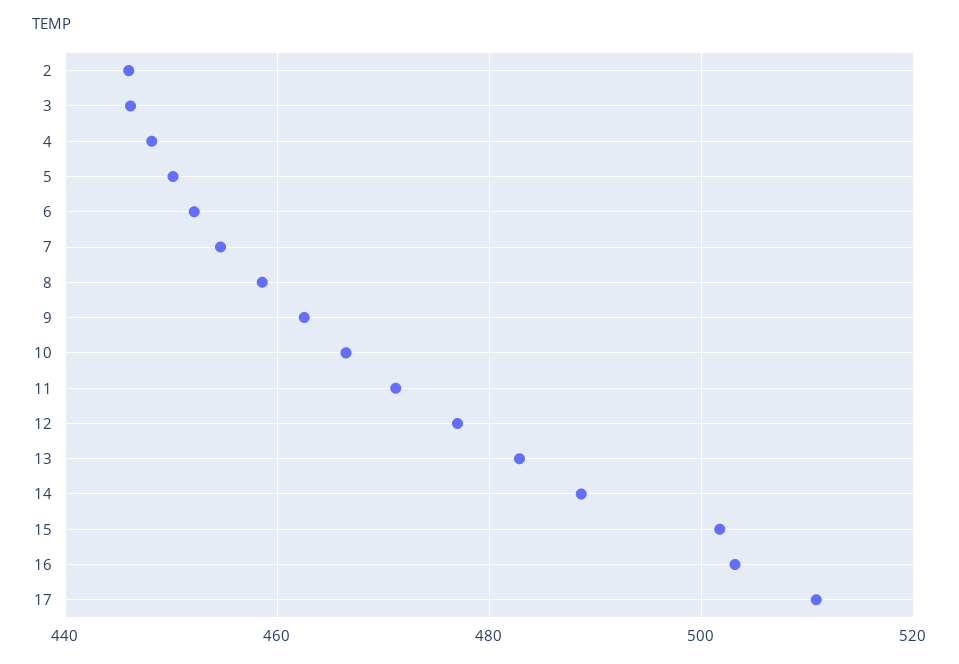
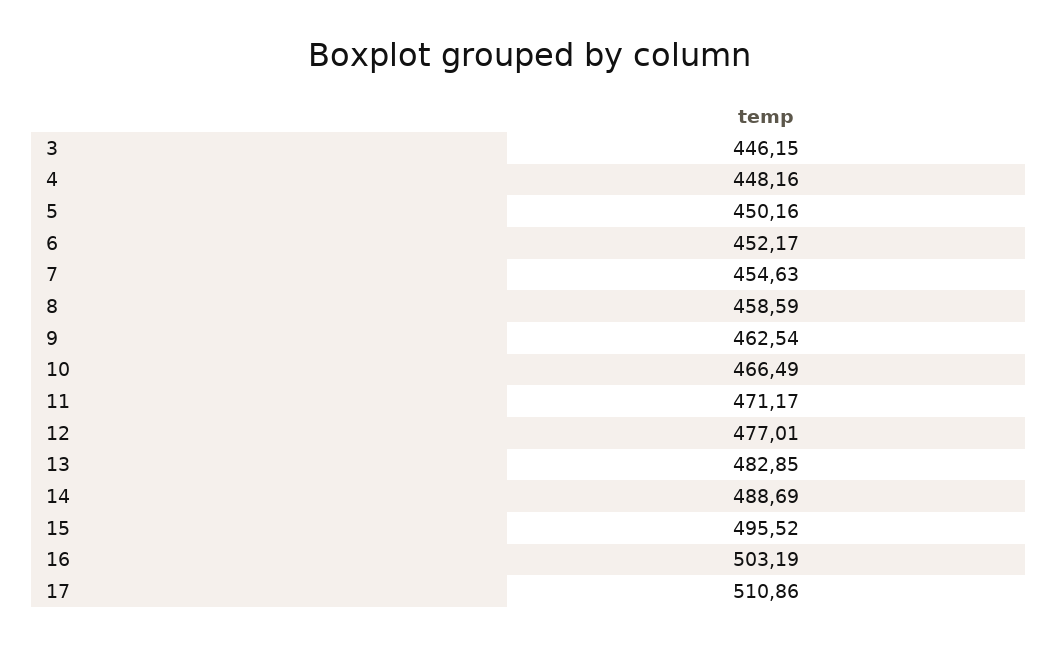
2: 446 -> none
15: 502 -> 495.52

